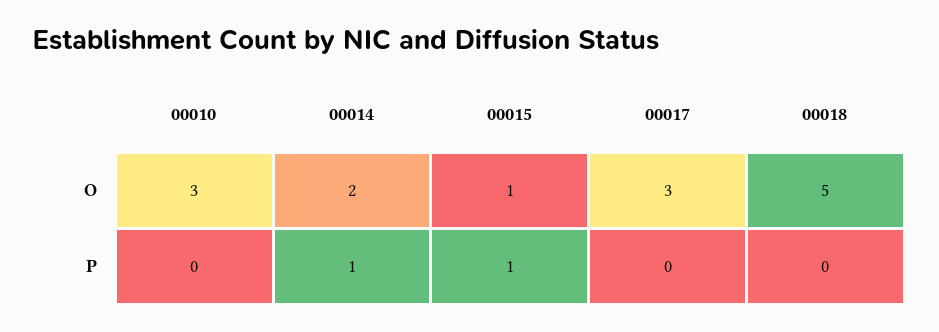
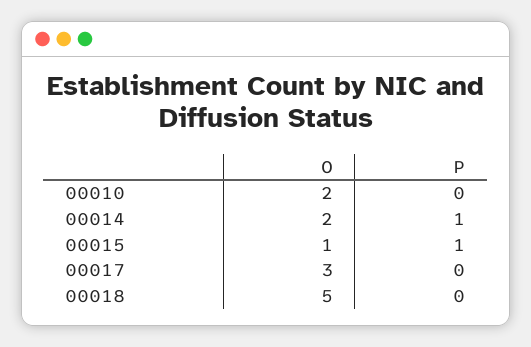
00010, O: 3 -> 2

